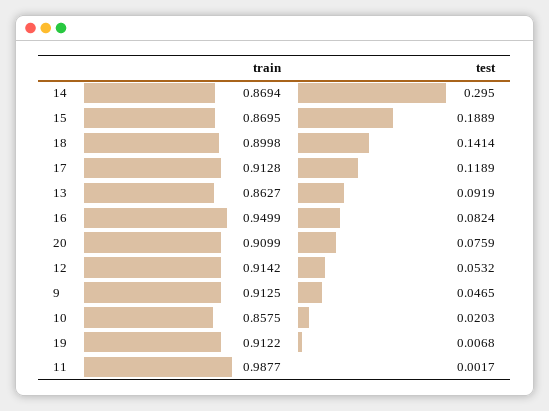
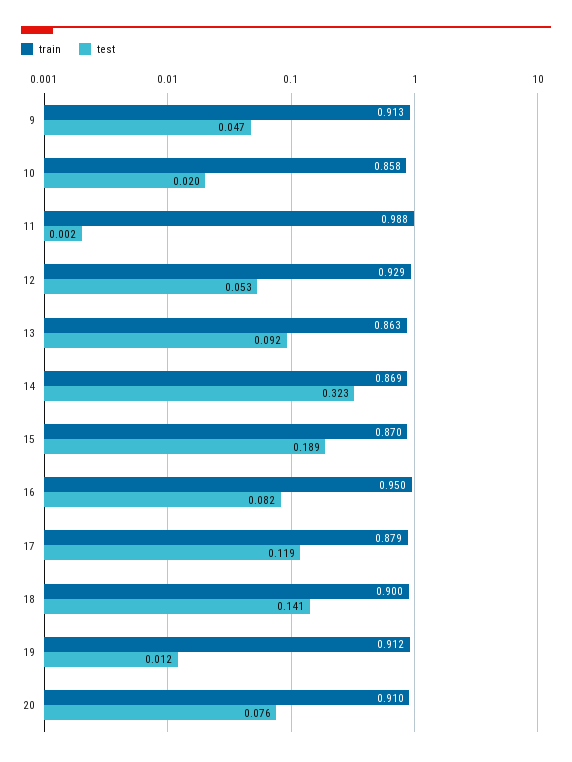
test, 14: 0.295 -> 0.323
train, 17: 0.9128 -> 0.879
train, 12: 0.9142 -> 0.929
test, 19: 0.0068 -> 0.012

